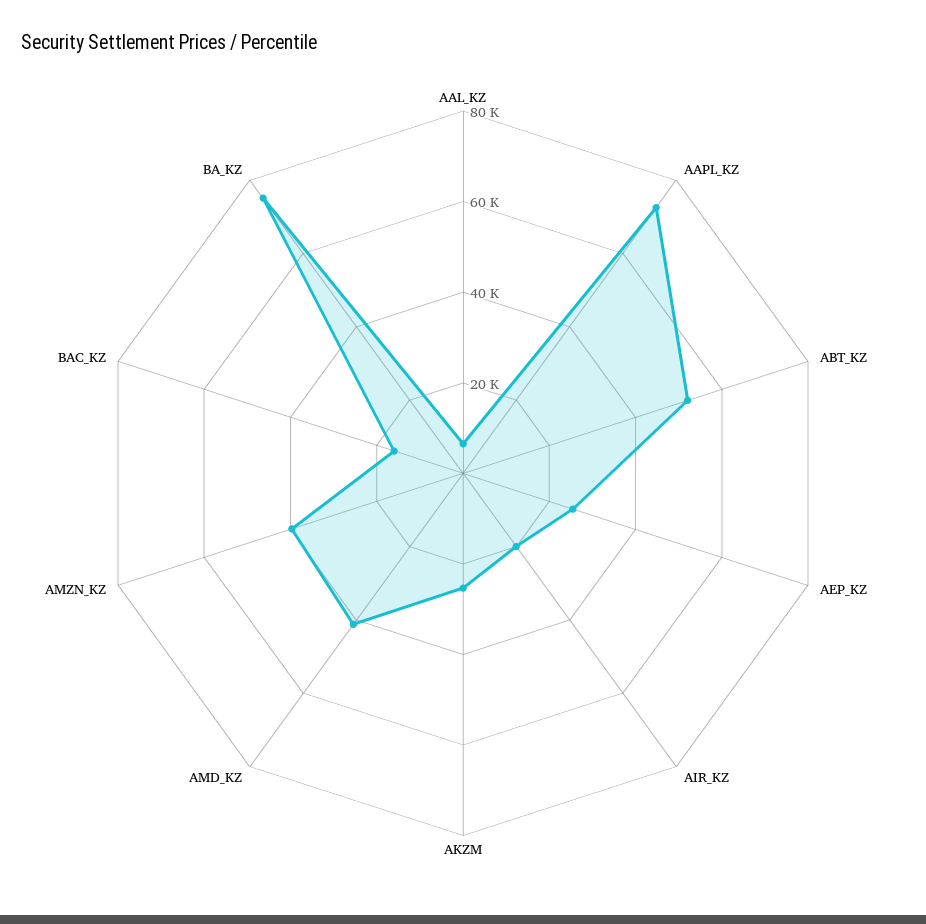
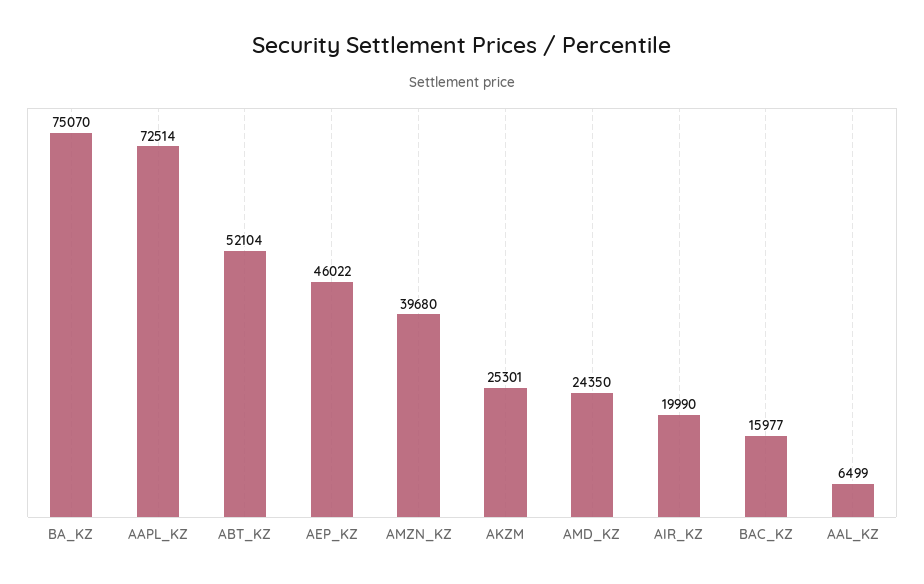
AEP_KZ: 25000 -> 46022
AMD_KZ: 40000 -> 24350

